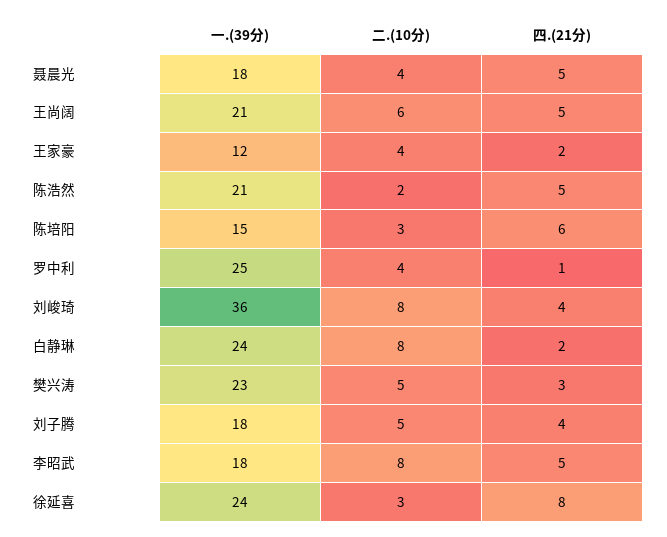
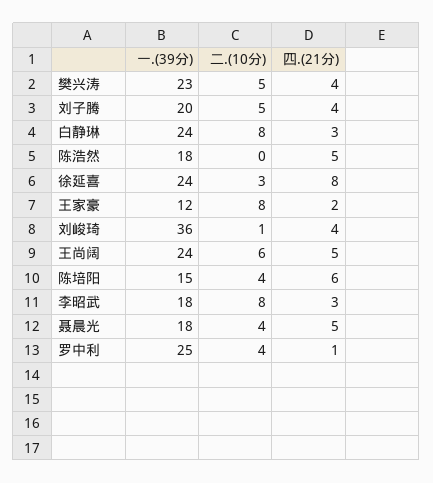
一.(39分), 王尚阔: 21 -> 24
二.(10分), 王家豪: 4 -> 8
一.(39分), 陈浩然: 21 -> 18
二.(10分), 陈浩然: 2 -> 0
二.(10分), 陈培阳: 3 -> 4
二.(10分), 刘峻琦: 8 -> 1
四.(21分), 白静琳: 2 -> 3
四.(21分), 樊兴涛: 3 -> 4
一.(39分), 刘子腾: 18 -> 20
四.(21分), 李昭武: 5 -> 3

